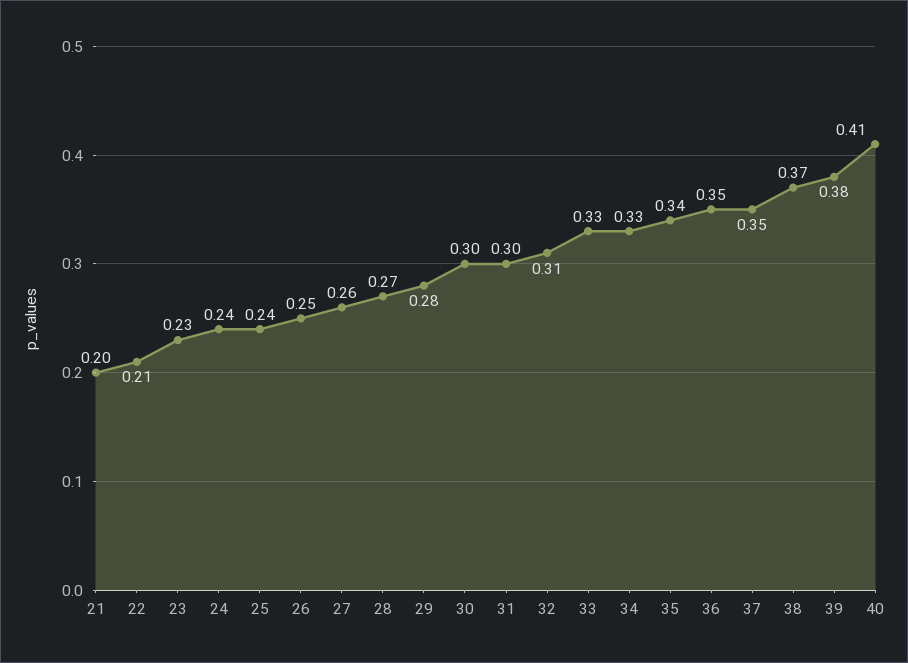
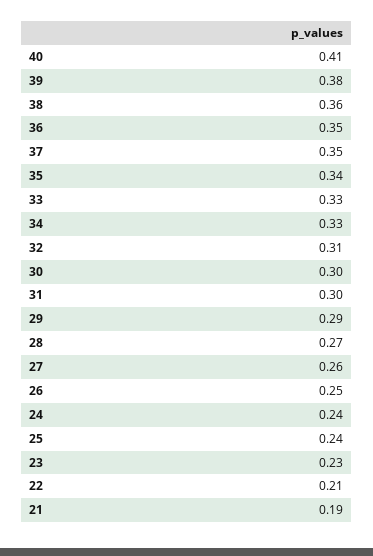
21: 0.2 -> 0.19
29: 0.28 -> 0.29
38: 0.37 -> 0.36

